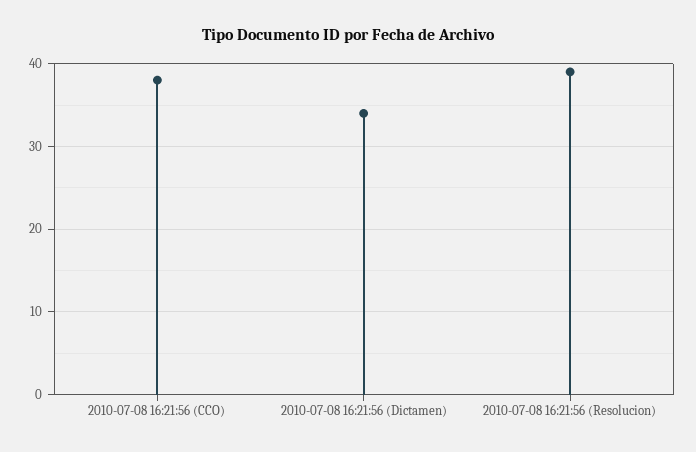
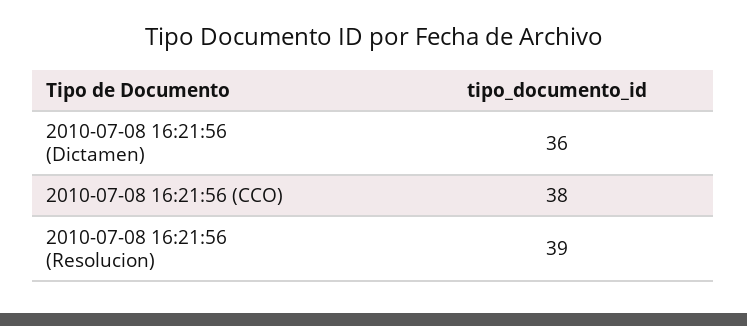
2010-07-08 16:21:56 (Dictamen): 34 -> 36

